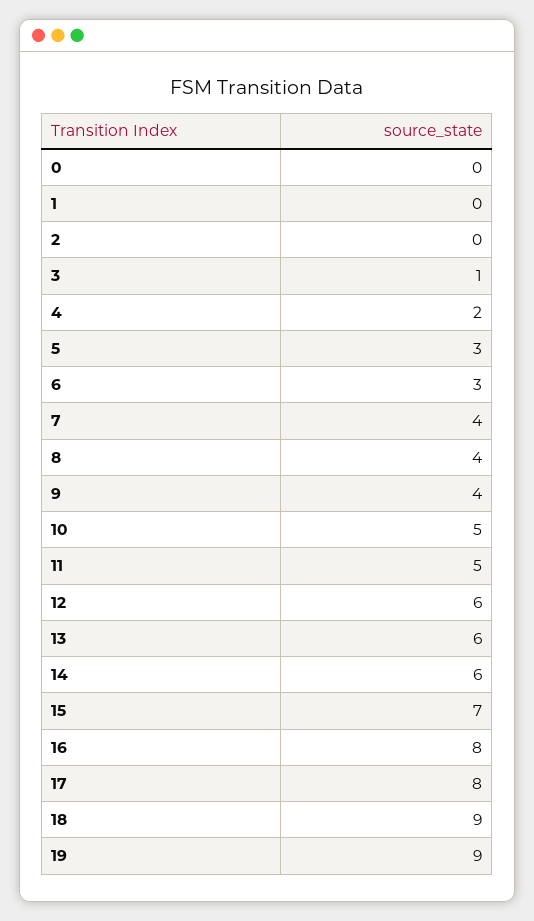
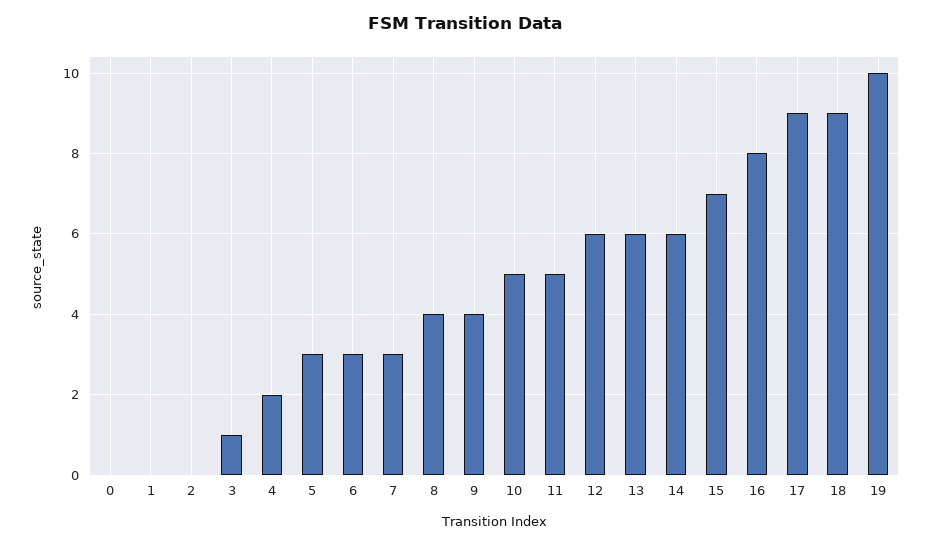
7: 4 -> 3
17: 8 -> 9
19: 9 -> 10

